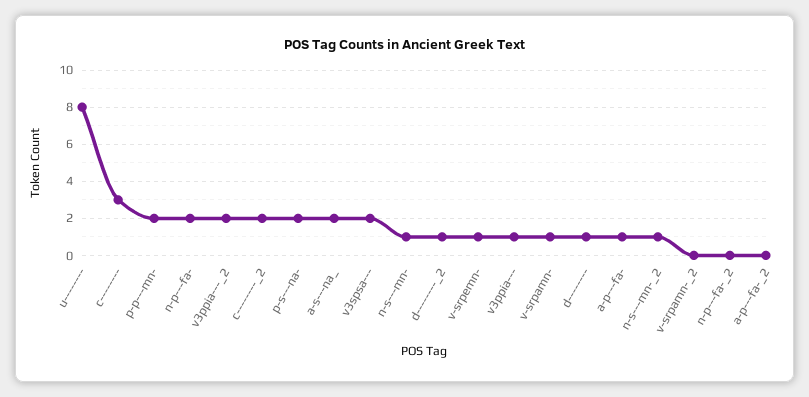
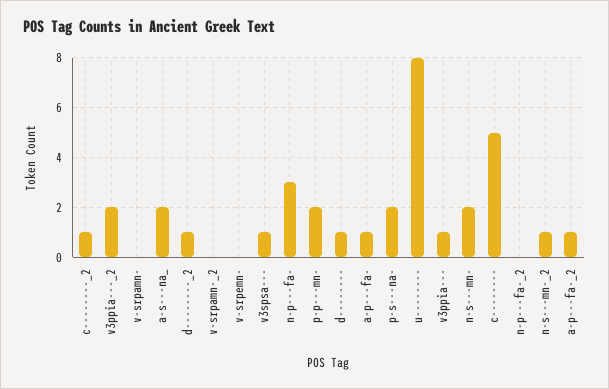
c--------: 3 -> 5
n-p---fa-: 2 -> 3
c--------_2: 2 -> 1
v3spsa---: 2 -> 1
n-s---mn-: 1 -> 2
v-srpemn-: 1 -> 0
v-srpamn-: 1 -> 0
a-p---fa-_2: 0 -> 1

